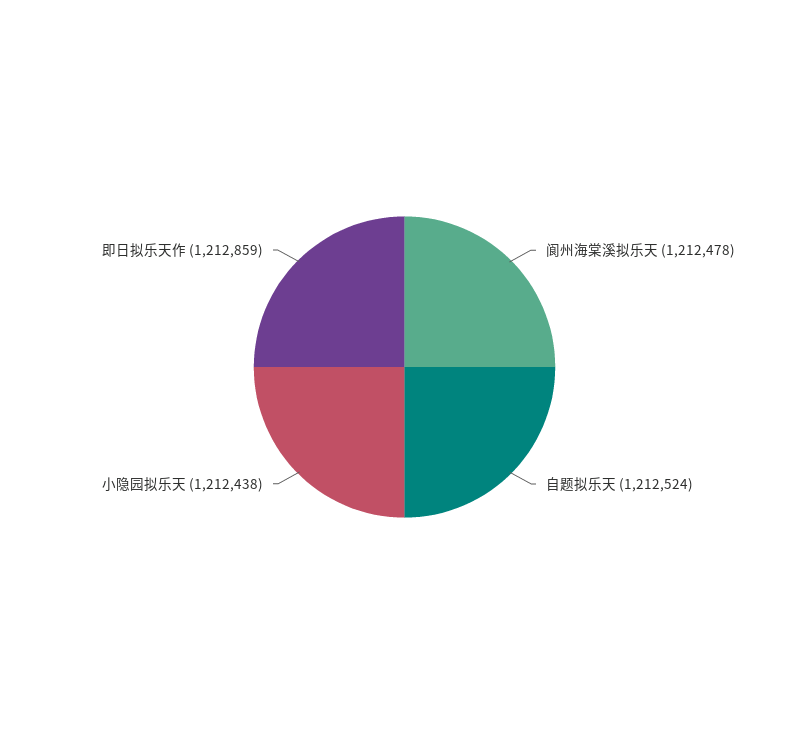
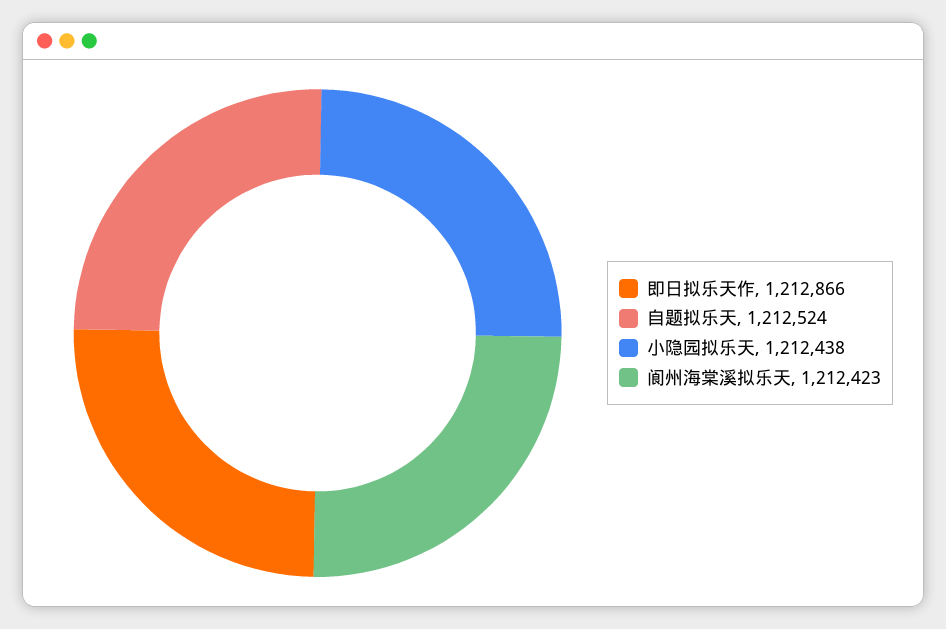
阆州海棠溪拟乐天: 1212478 -> 1212423
即日拟乐天作: 1212859 -> 1212866

